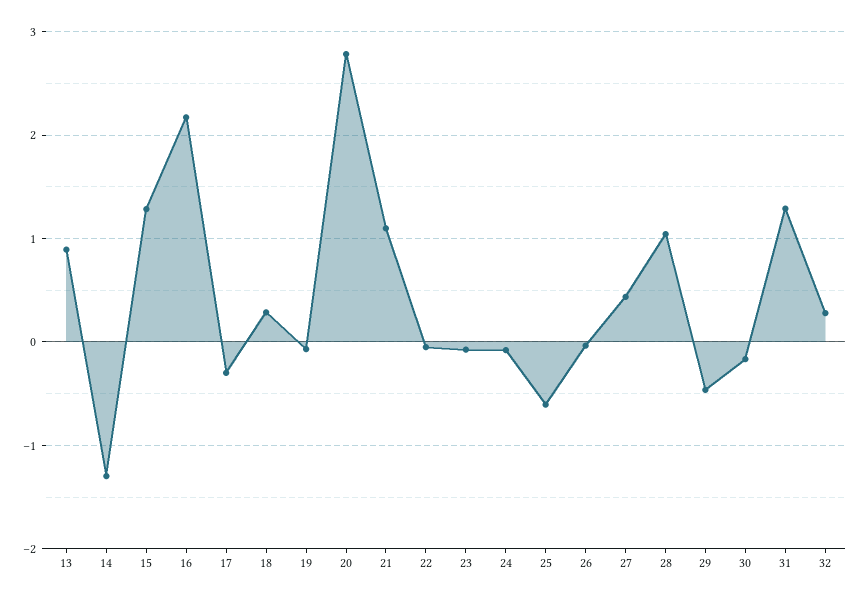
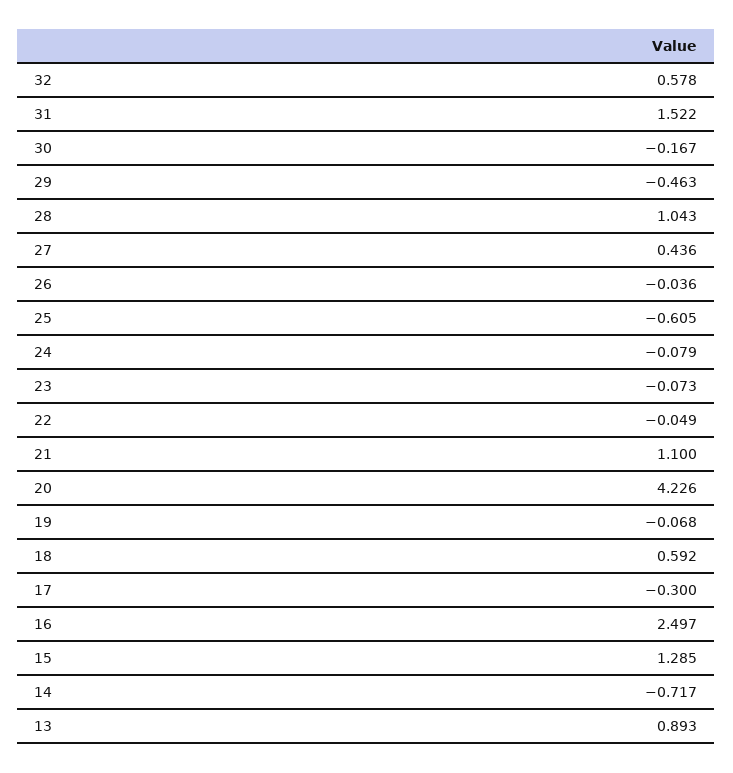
14: -1.3 -> -0.717
16: 2.2 -> 2.497
18: 0.3 -> 0.592
20: 2.8 -> 4.226
31: 1.3 -> 1.522
32: 0.3 -> 0.578

